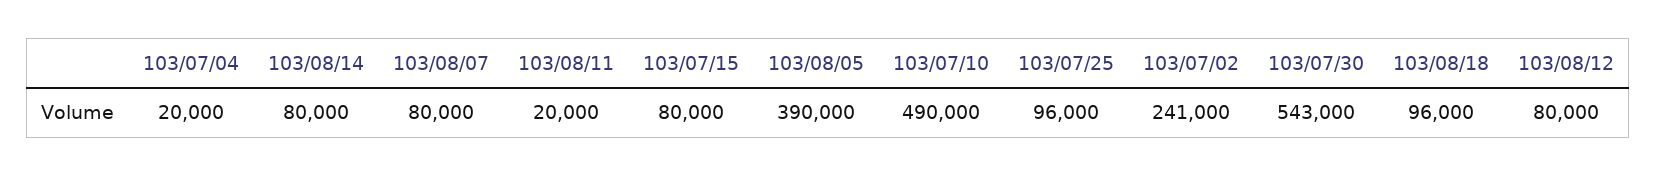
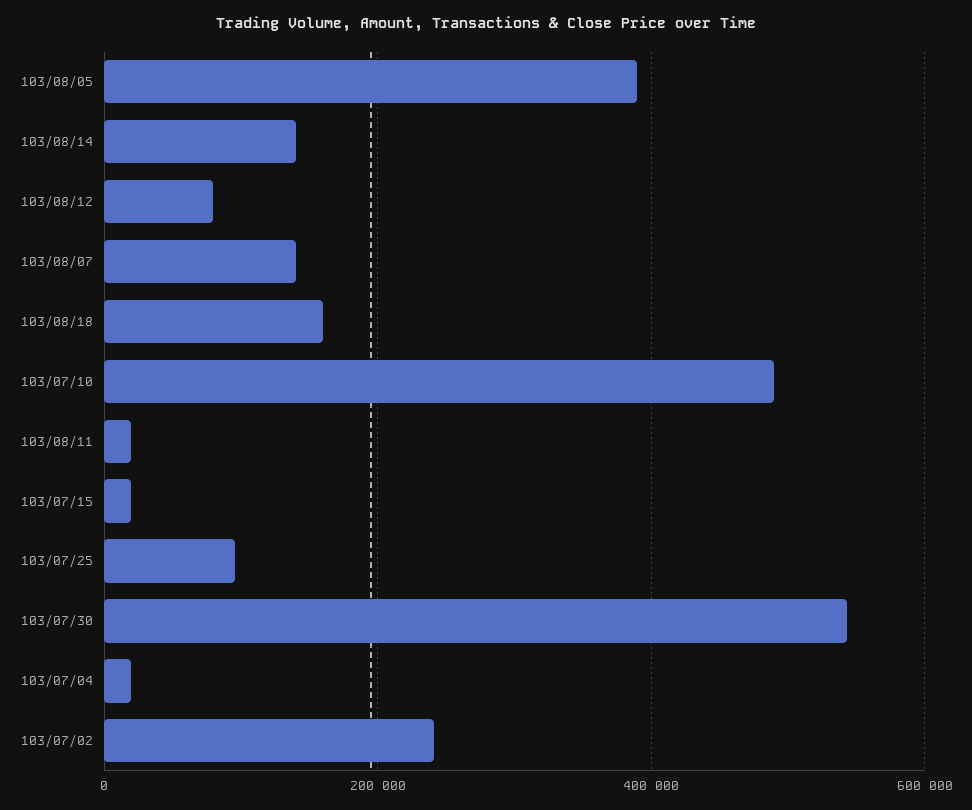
103/08/14: 80000 -> 140000
103/08/07: 80000 -> 140000
103/07/15: 80000 -> 20000
103/08/18: 96000 -> 160000

